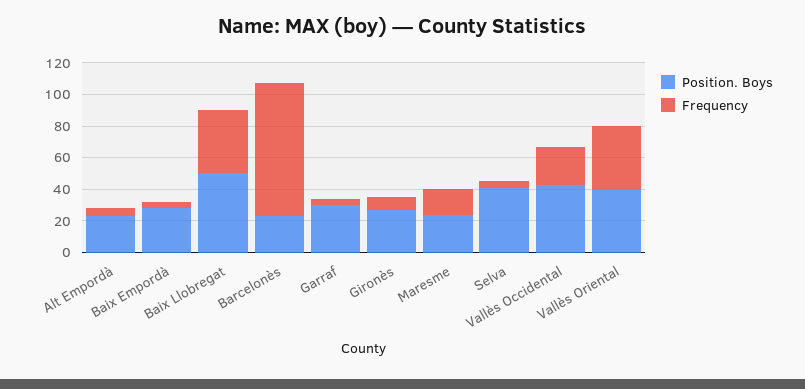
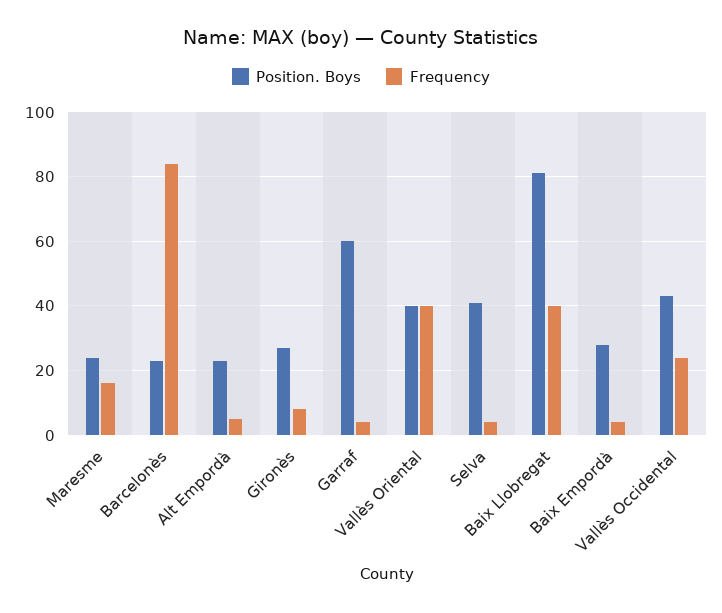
Position. Boys, Baix Llobregat: 50 -> 80
Position. Boys, Garraf: 30 -> 60

